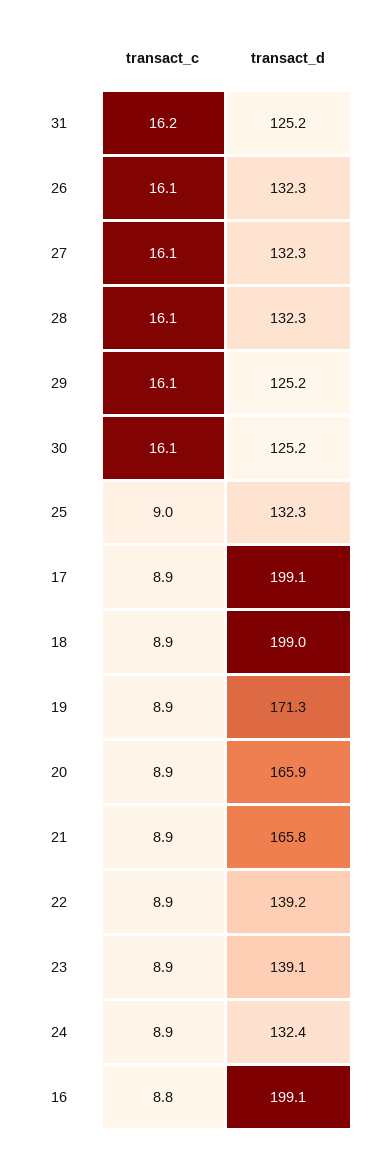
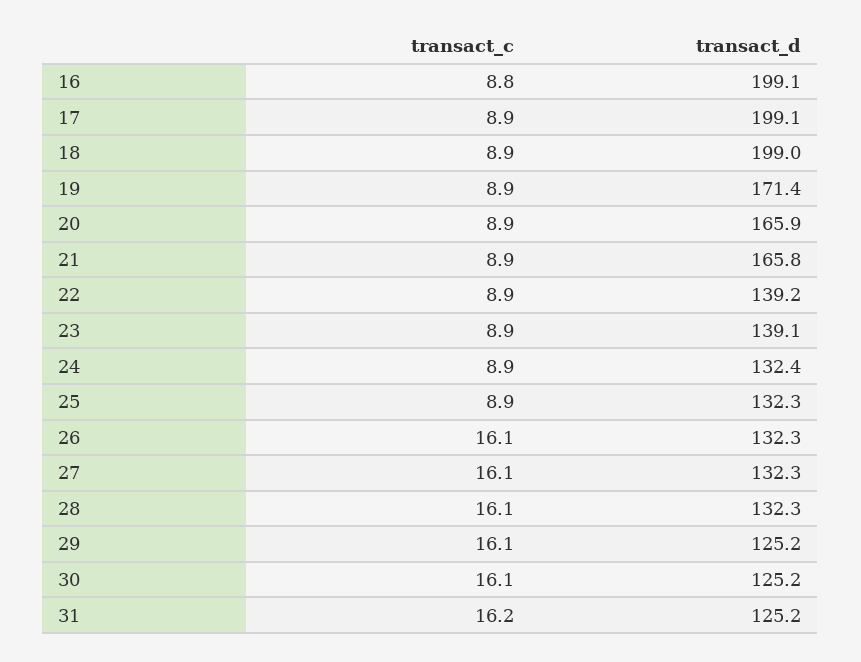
transact_c, 25: 9 -> 8.9
transact_d, 19: 171.3 -> 171.4

